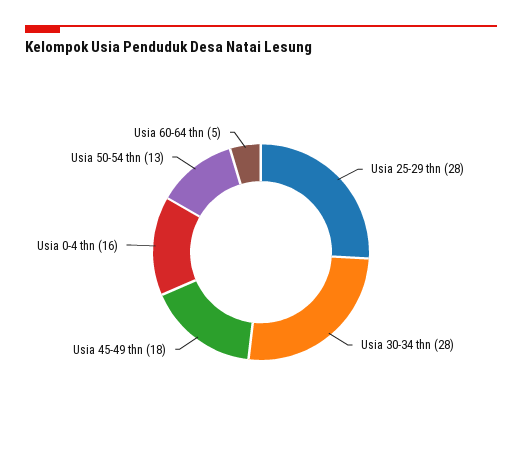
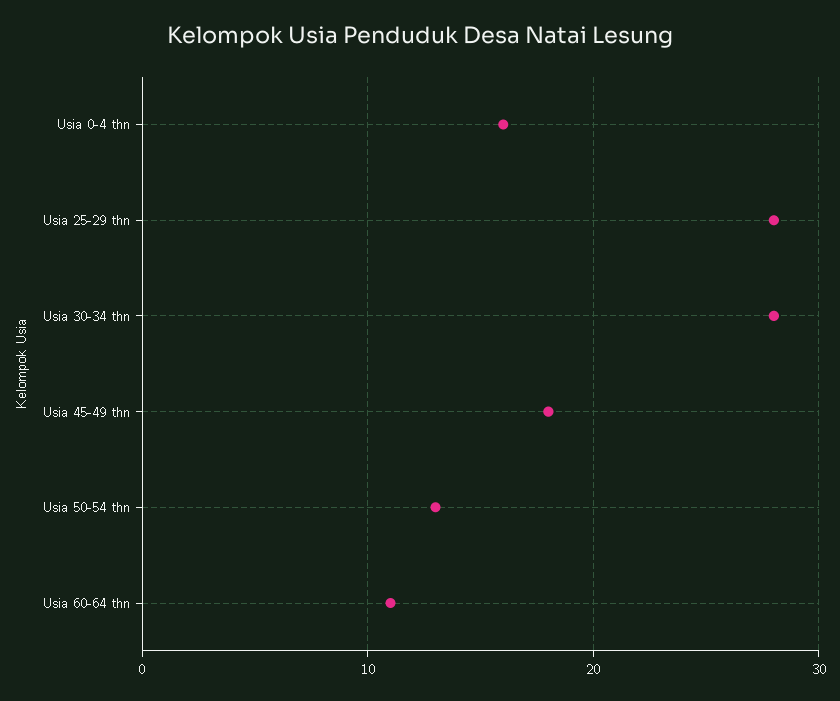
Usia 60-64 thn: 5 -> 11

